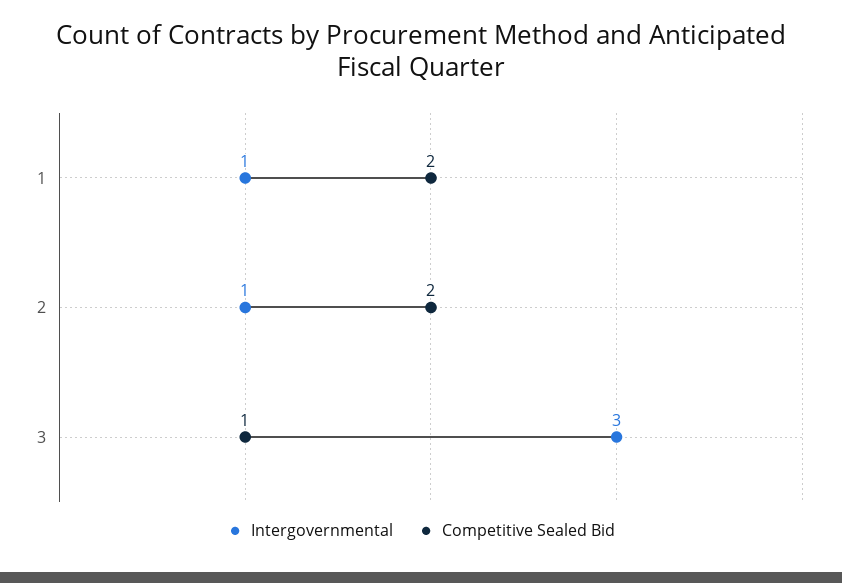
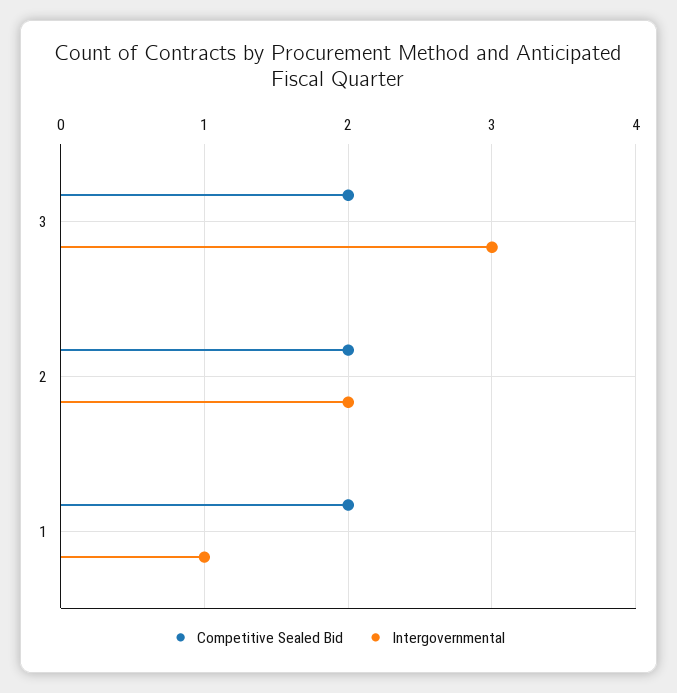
Intergovernmental, 2: 1 -> 2
Competitive Sealed Bid, 3: 1 -> 2

